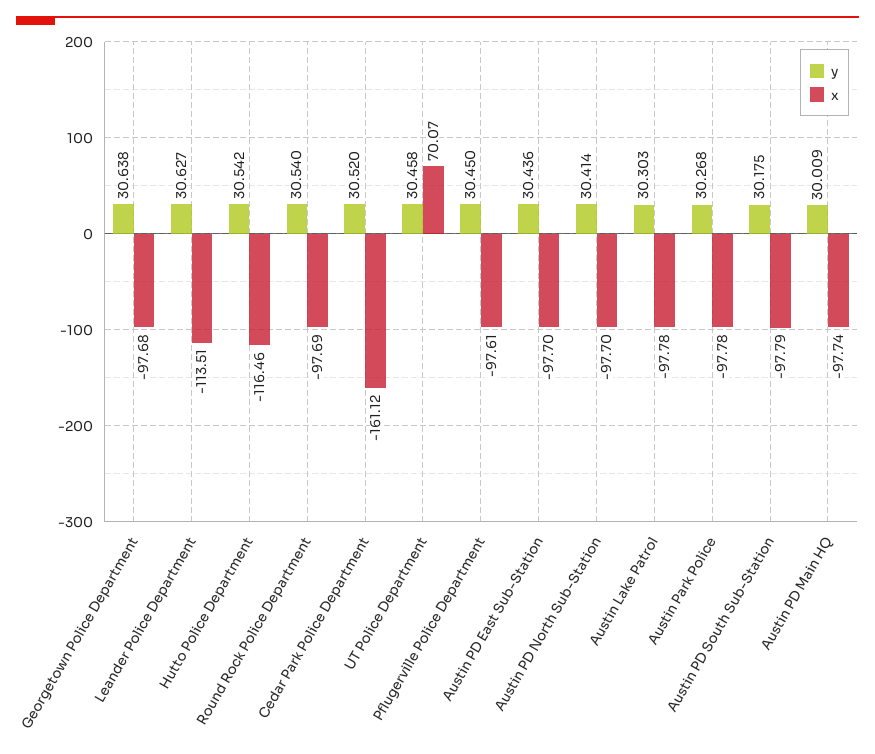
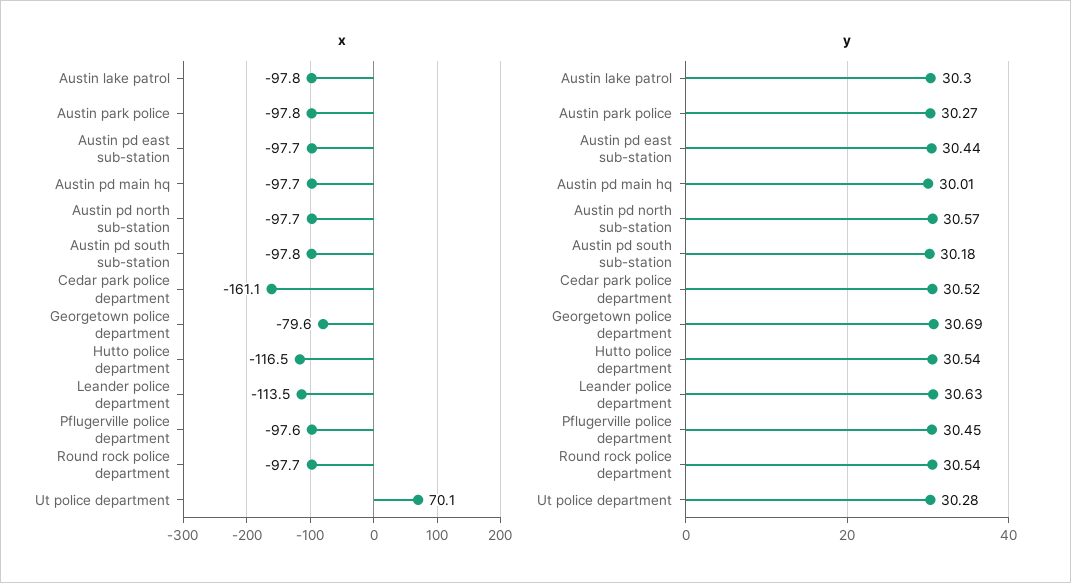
y, Georgetown Police Department: 30.638 -> 30.69
x, Georgetown Police Department: -97.68 -> -79.6
y, UT Police Department: 30.458 -> 30.28
y, Austin PD North Sub-Station: 30.414 -> 30.57

